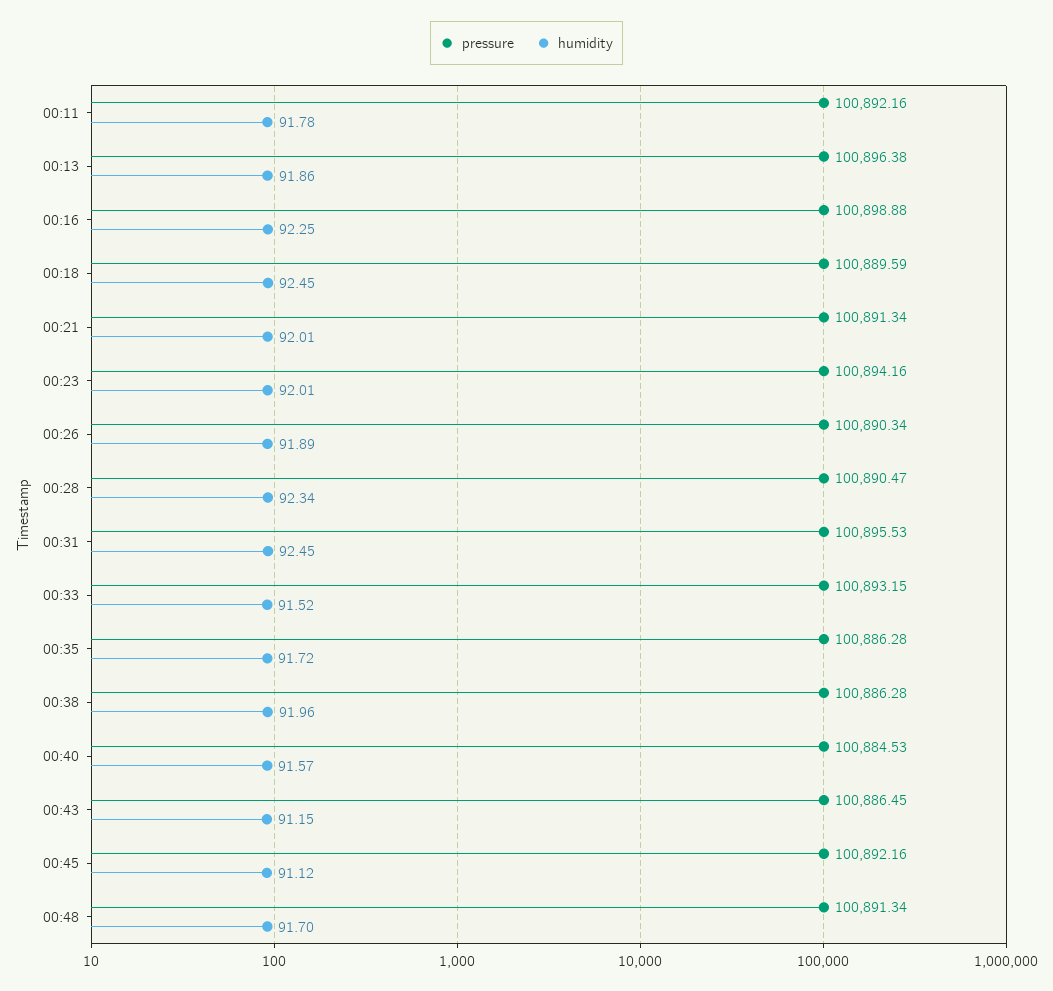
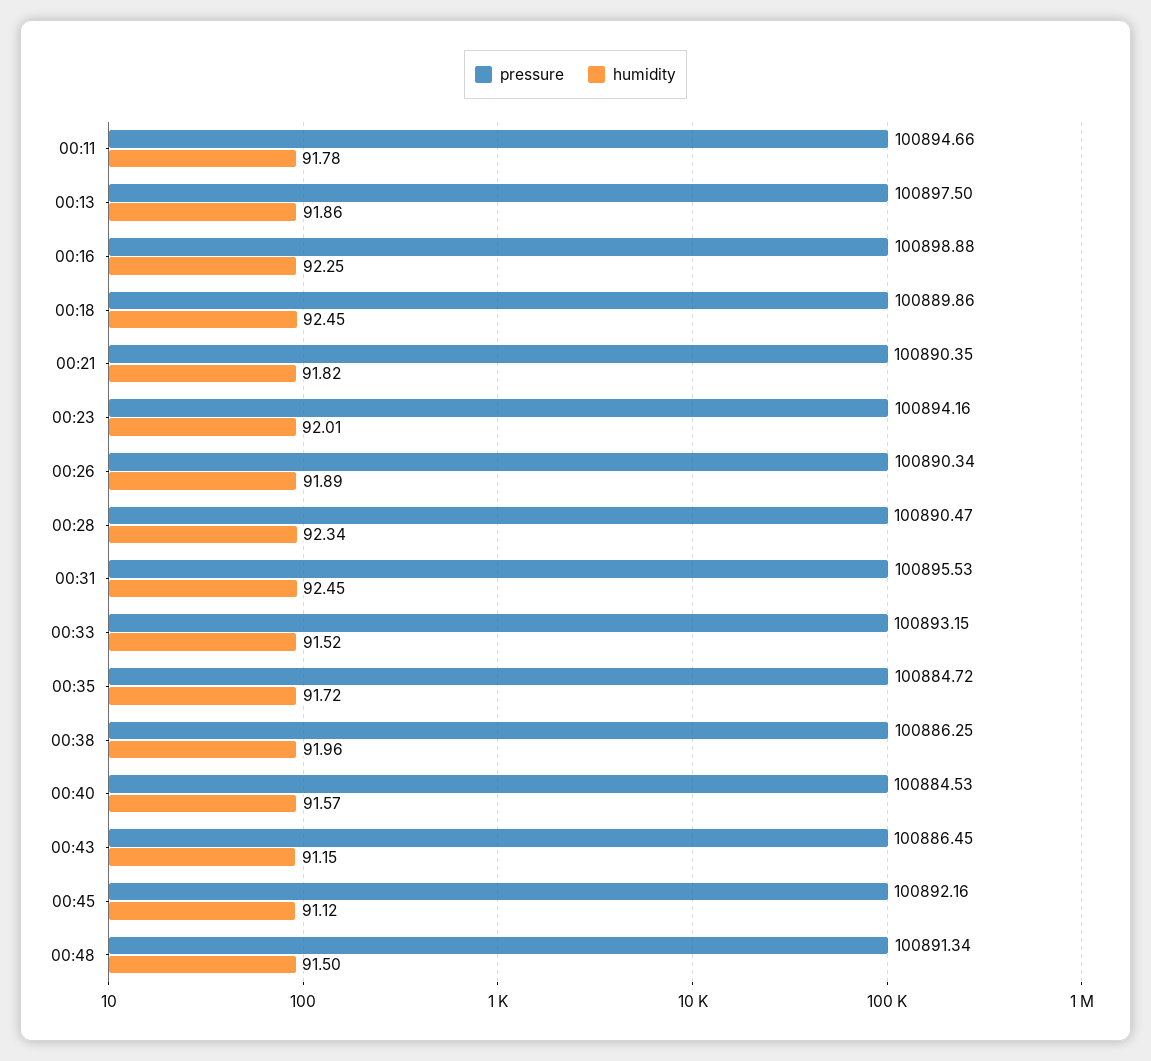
pressure, 00:11: 100892.16 -> 100894.66
pressure, 00:13: 100896.38 -> 100897.5
pressure, 00:18: 100889.59 -> 100889.86
pressure, 00:21: 100891.34 -> 100890.35
humidity, 00:21: 92.01 -> 91.82
pressure, 00:35: 100886.28 -> 100884.72
pressure, 00:38: 100886.28 -> 100886.25
humidity, 00:48: 91.7 -> 91.5

